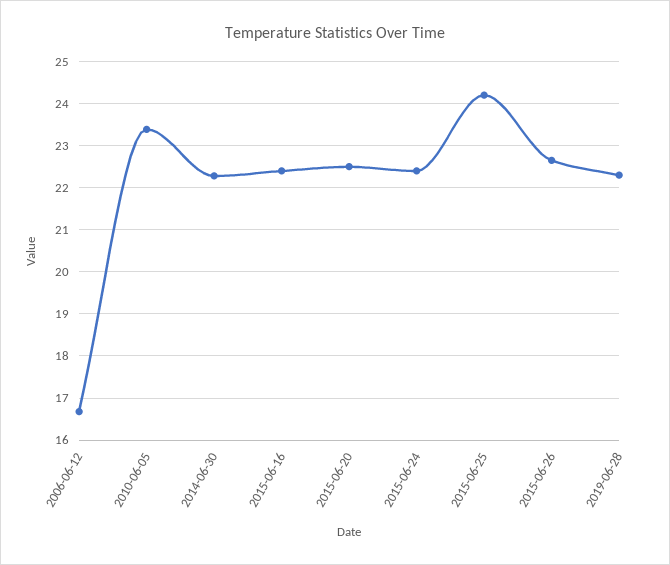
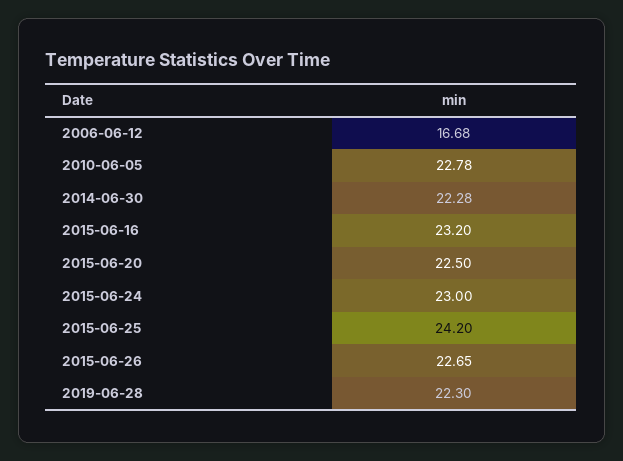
2010-06-05: 23.4 -> 22.78
2015-06-16: 22.4 -> 23.2
2015-06-24: 22.4 -> 23

